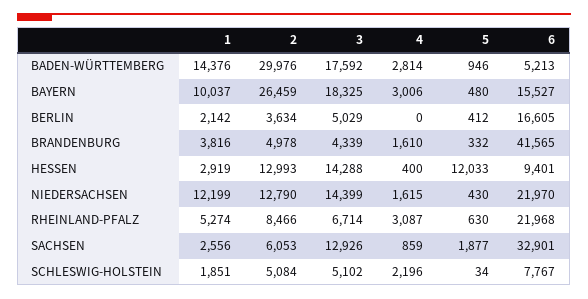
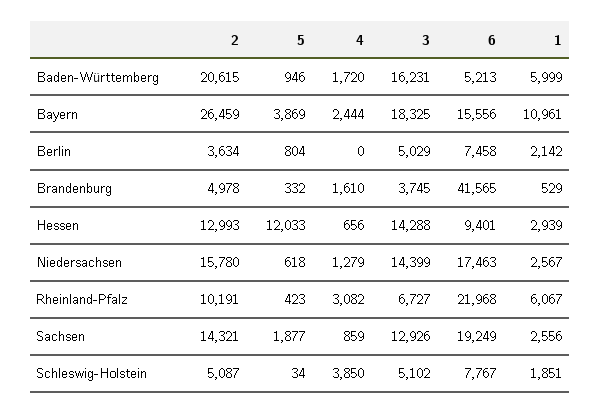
1, BADEN-WÜRTTEMBERG: 14376 -> 5999
2, BADEN-WÜRTTEMBERG: 29976 -> 20615
3, BADEN-WÜRTTEMBERG: 17592 -> 16231
4, BADEN-WÜRTTEMBERG: 2814 -> 1720
1, BAYERN: 10037 -> 10961
4, BAYERN: 3006 -> 2444
5, BAYERN: 480 -> 3869
6, BAYERN: 15527 -> 15556
5, BERLIN: 412 -> 804
6, BERLIN: 16605 -> 7458
1, BRANDENBURG: 3816 -> 529
3, BRANDENBURG: 4339 -> 3745
1, HESSEN: 2919 -> 2939
4, HESSEN: 400 -> 656
1, NIEDERSACHSEN: 12199 -> 2567
2, NIEDERSACHSEN: 12790 -> 15780
4, NIEDERSACHSEN: 1615 -> 1279
5, NIEDERSACHSEN: 430 -> 618
6, NIEDERSACHSEN: 21970 -> 17463
1, RHEINLAND-PFALZ: 5274 -> 6067
2, RHEINLAND-PFALZ: 8466 -> 10191
3, RHEINLAND-PFALZ: 6714 -> 6727
4, RHEINLAND-PFALZ: 3087 -> 3082
5, RHEINLAND-PFALZ: 630 -> 423
2, SACHSEN: 6053 -> 14321
6, SACHSEN: 32901 -> 19249
2, SCHLESWIG-HOLSTEIN: 5084 -> 5087
4, SCHLESWIG-HOLSTEIN: 2196 -> 3850

